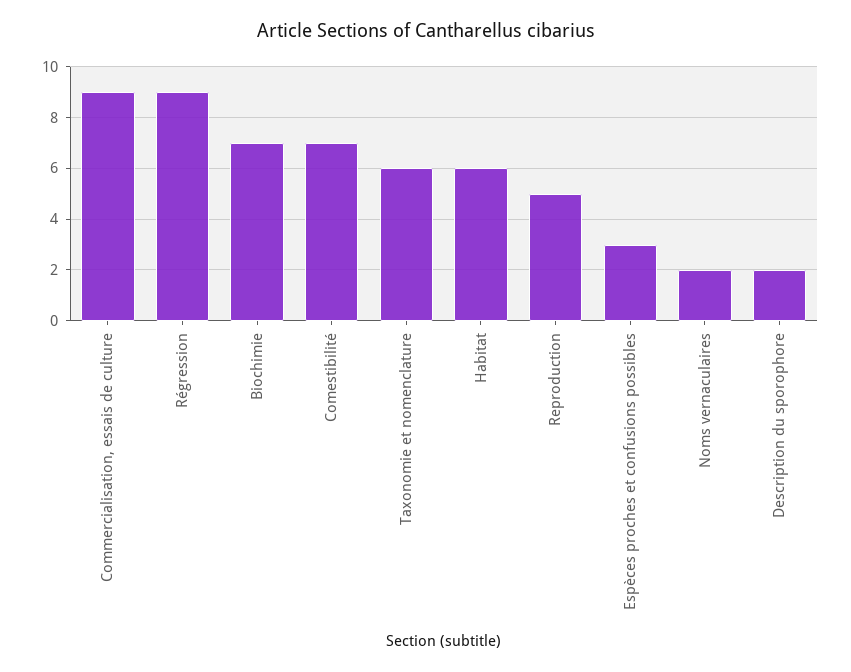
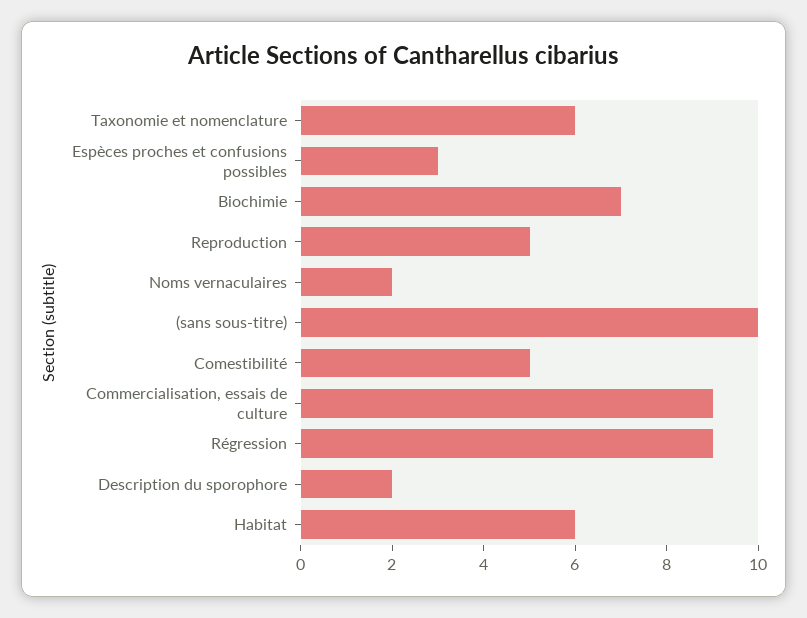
Comestibilité: 7 -> 5
(sans sous-titre): none -> 10

